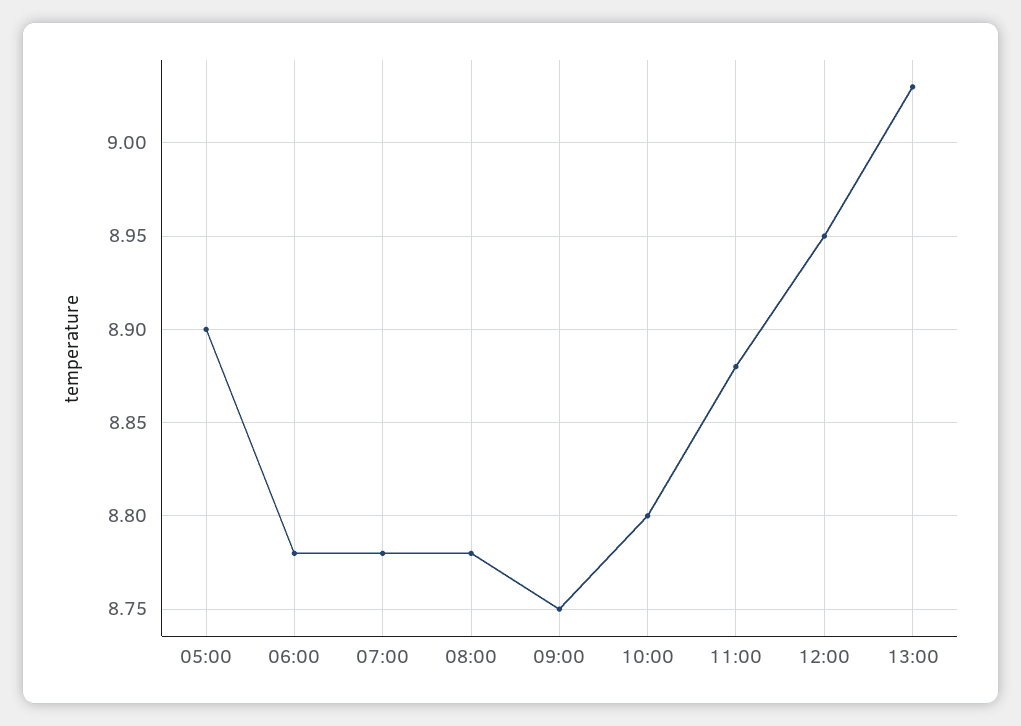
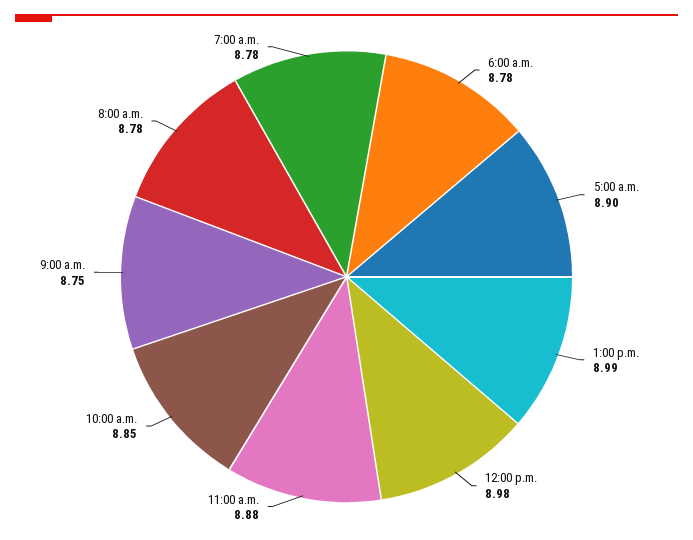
10:00: 8.8 -> 8.85
12:00: 8.95 -> 8.98
13:00: 9.03 -> 8.99

